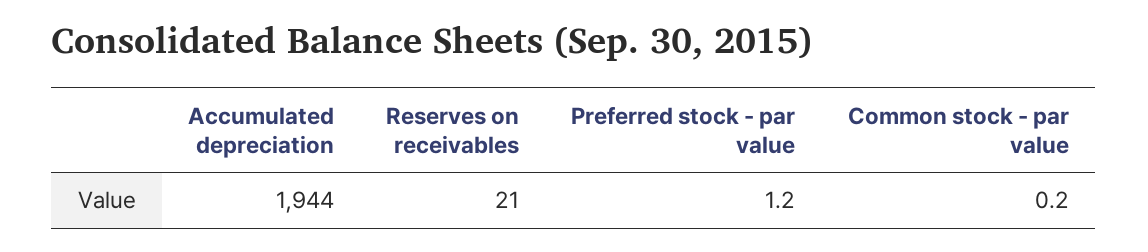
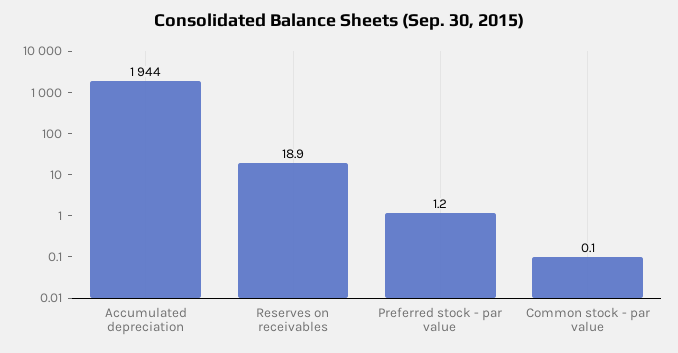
Reserves on receivables: 21 -> 18.9
Common stock - par value: 0.2 -> 0.1

